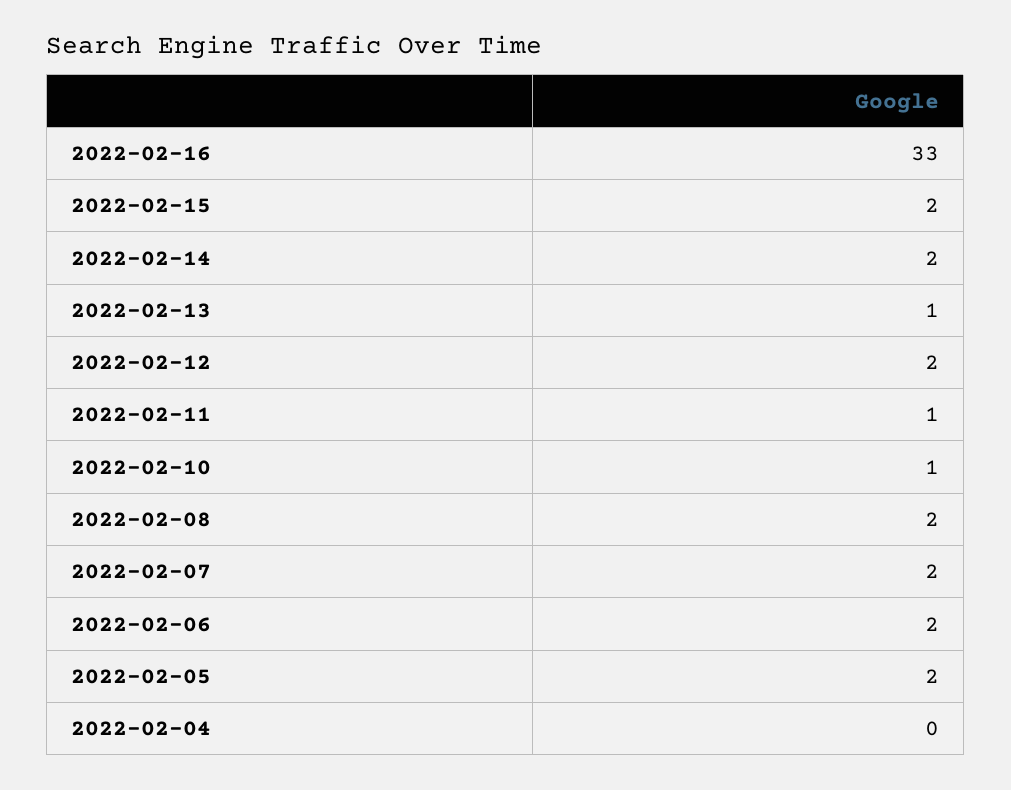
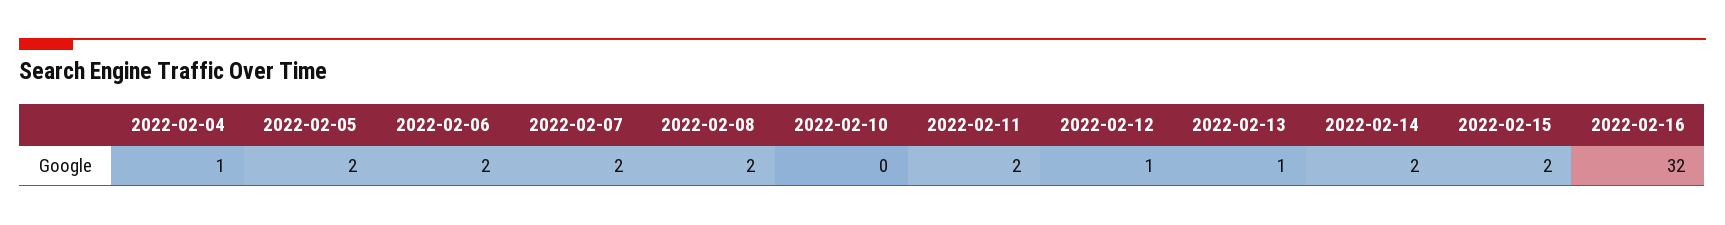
2022-02-16: 33 -> 32
2022-02-12: 2 -> 1
2022-02-11: 1 -> 2
2022-02-10: 1 -> 0
2022-02-04: 0 -> 1

